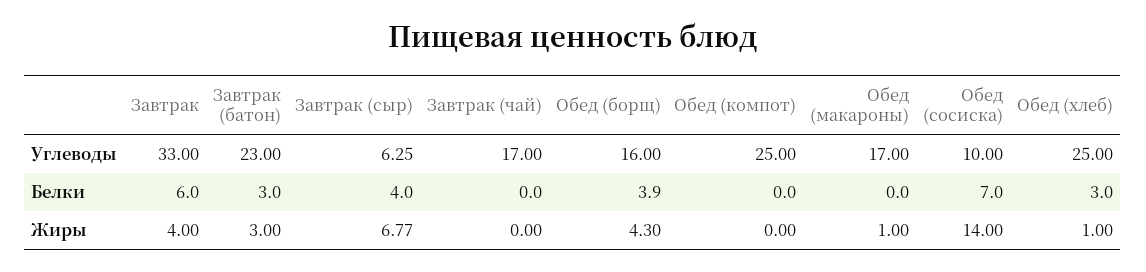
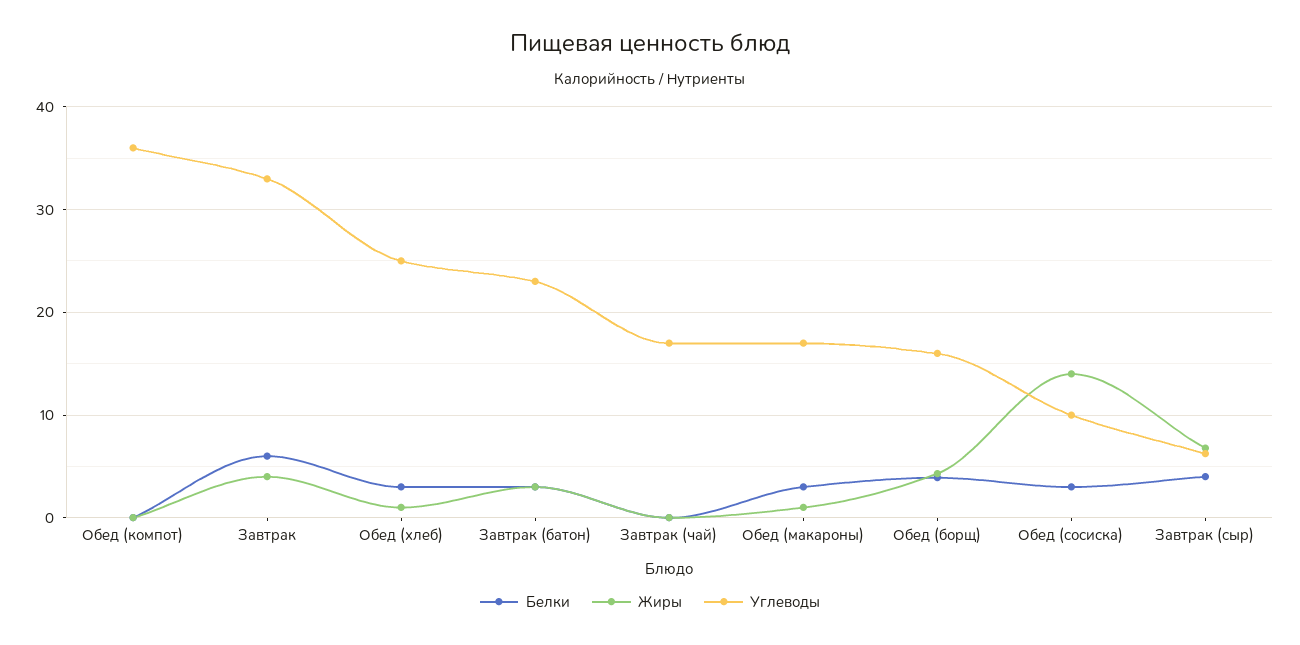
Углеводы, Обед (компот): 25 -> 36
Белки, Обед (макароны): 0 -> 3
Белки, Обед (сосиска): 7 -> 3

